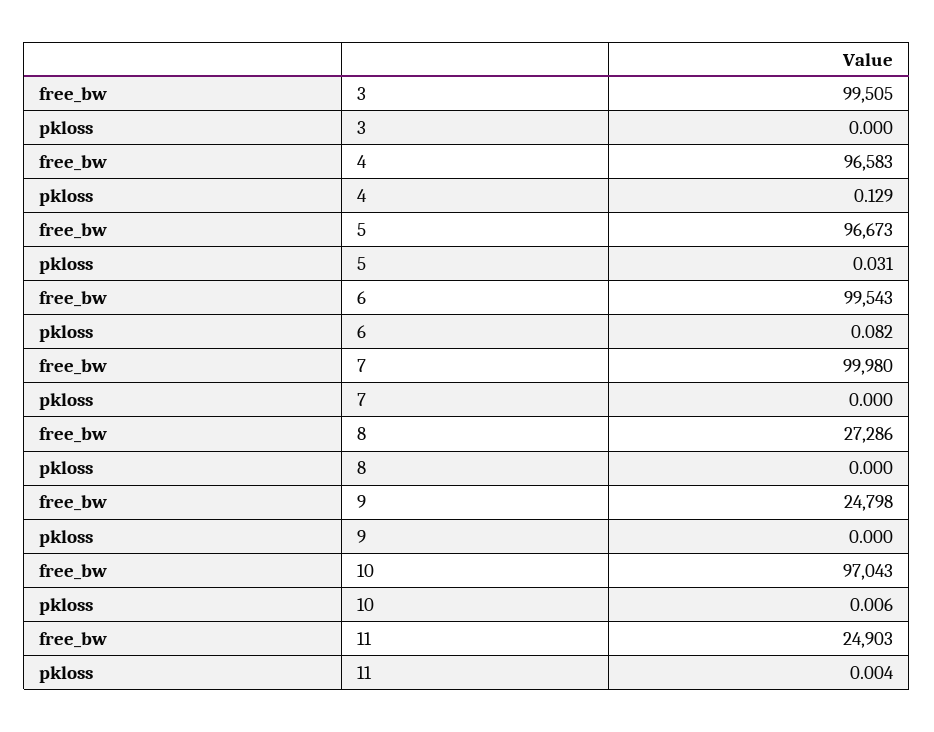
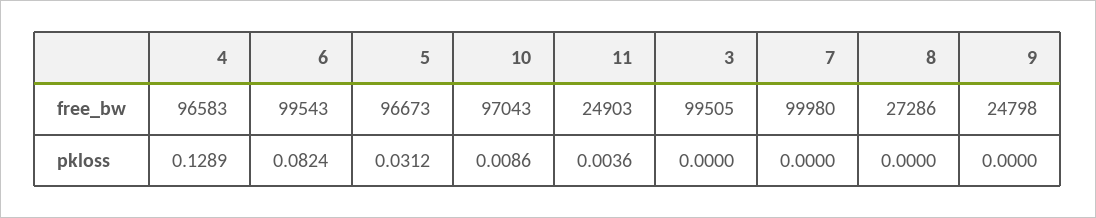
pkloss, 10: 0.006 -> 0.0086

